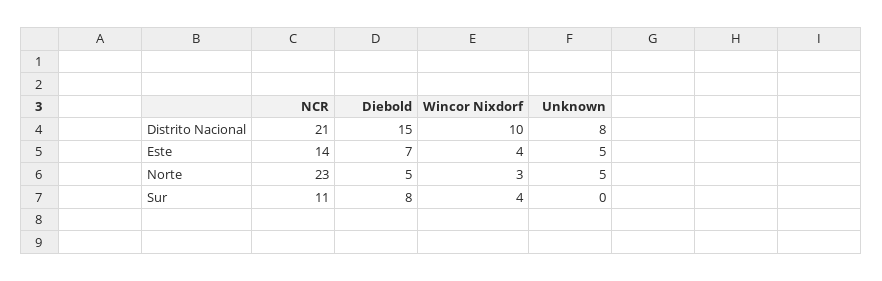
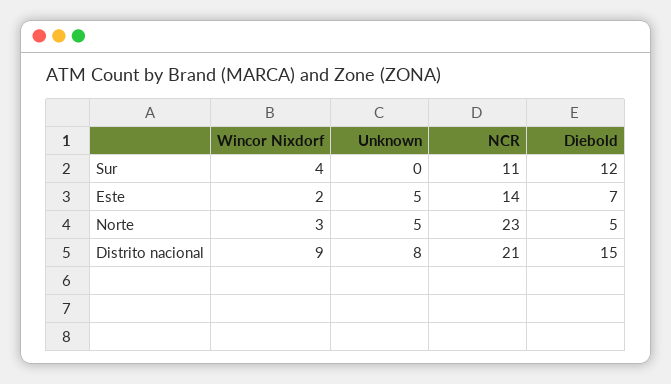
Wincor Nixdorf, Distrito Nacional: 10 -> 9
Wincor Nixdorf, Este: 4 -> 2
Diebold, Sur: 8 -> 12

